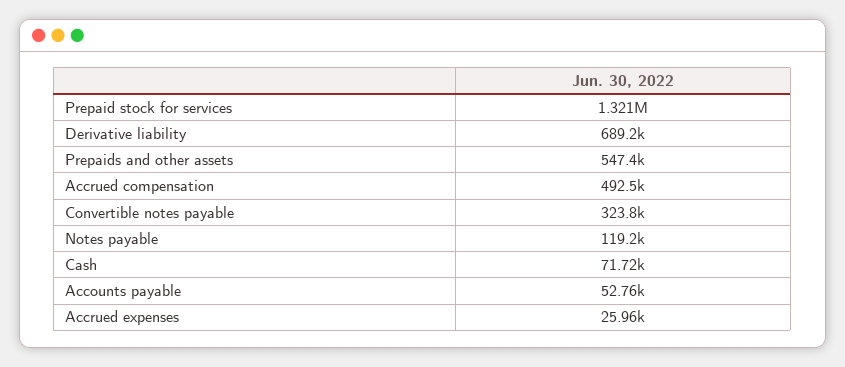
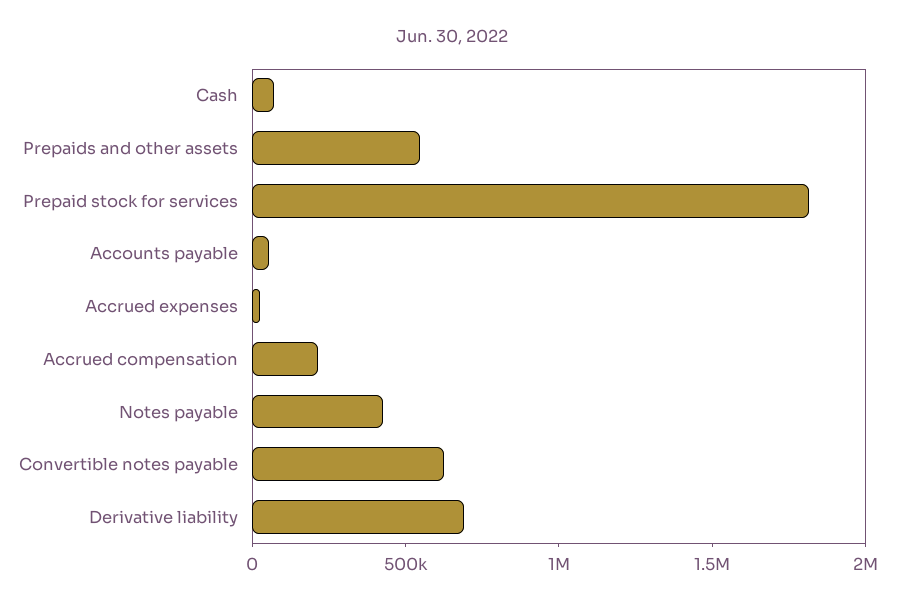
Prepaid stock for services: 1321000 -> 1800000
Accrued compensation: 492500 -> 200000
Convertible notes payable: 323800 -> 600000
Notes payable: 119200 -> 400000

